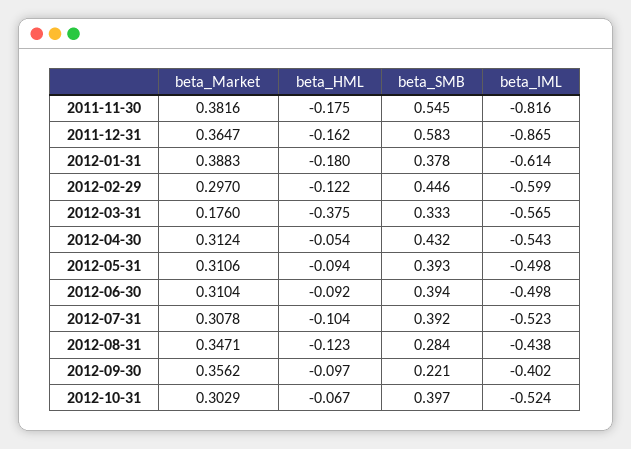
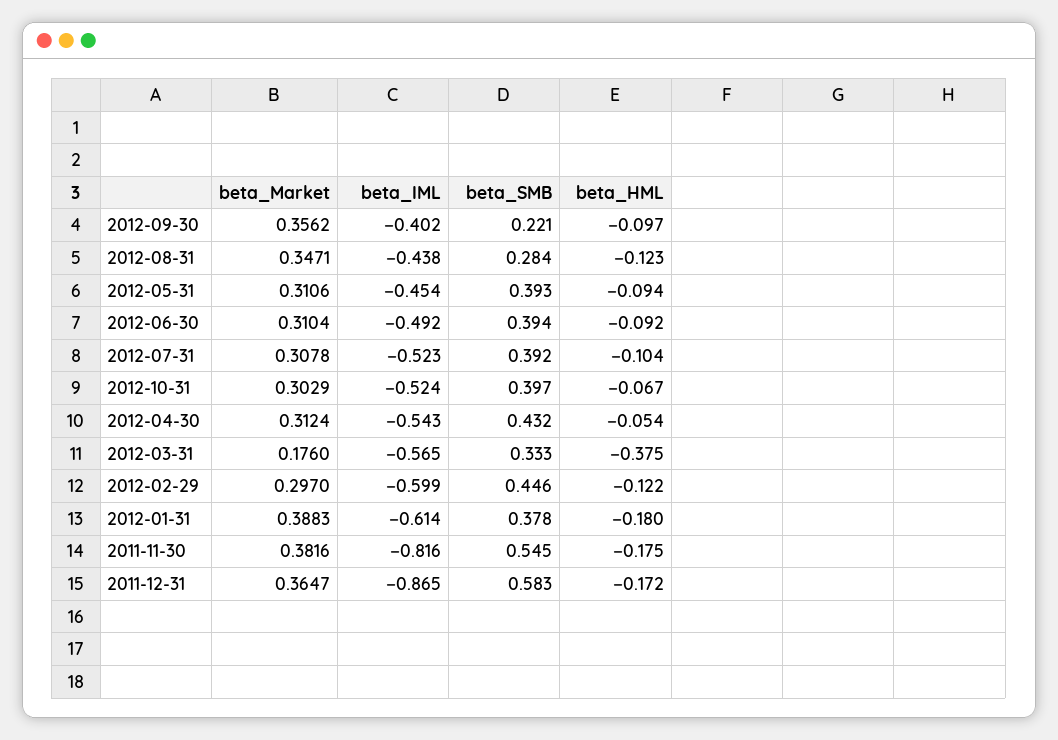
beta_HML, 2011-12-31: -0.162 -> -0.172
beta_IML, 2012-05-31: -0.498 -> -0.454
beta_IML, 2012-06-30: -0.498 -> -0.492

